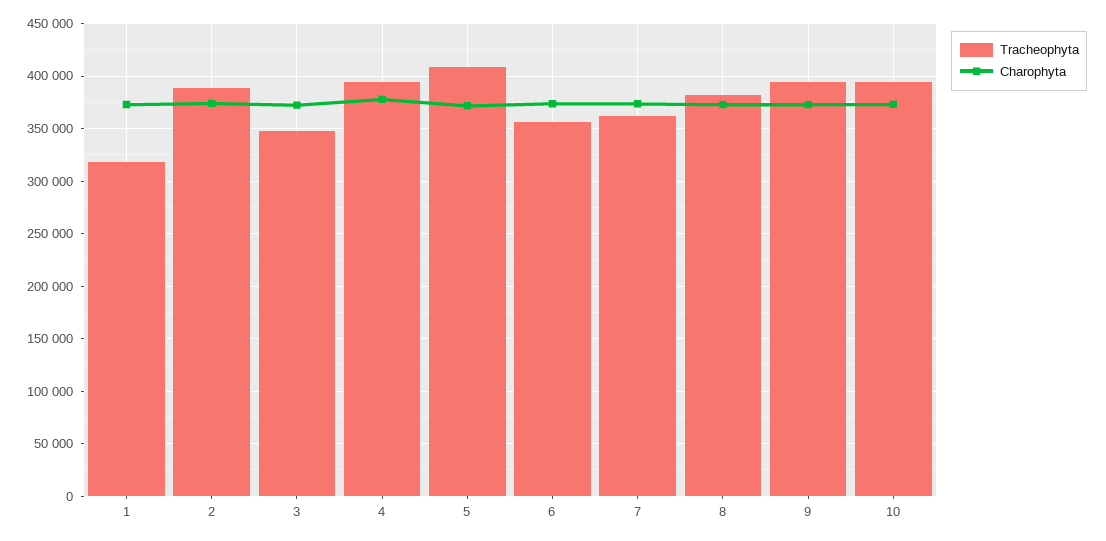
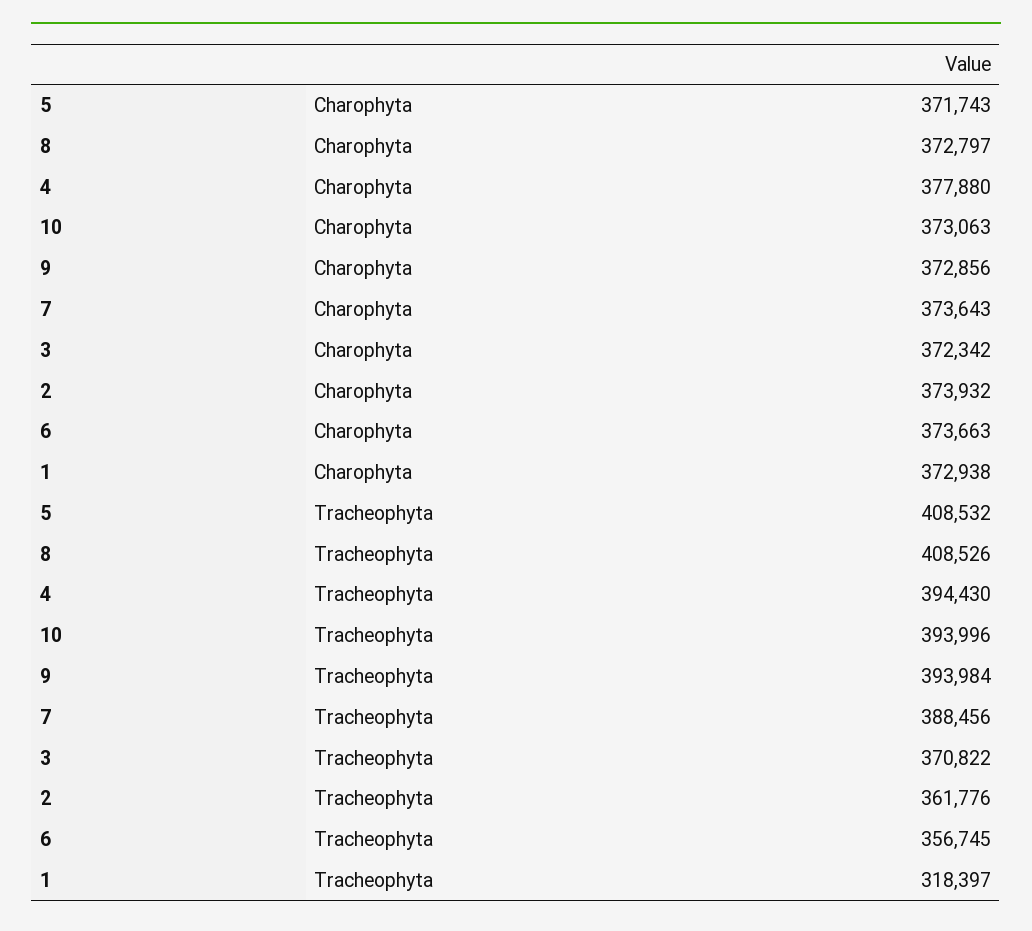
Tracheophyta, 2: 390000 -> 361776
Tracheophyta, 3: 350000 -> 370822
Tracheophyta, 7: 360000 -> 388456
Tracheophyta, 8: 380000 -> 408526

